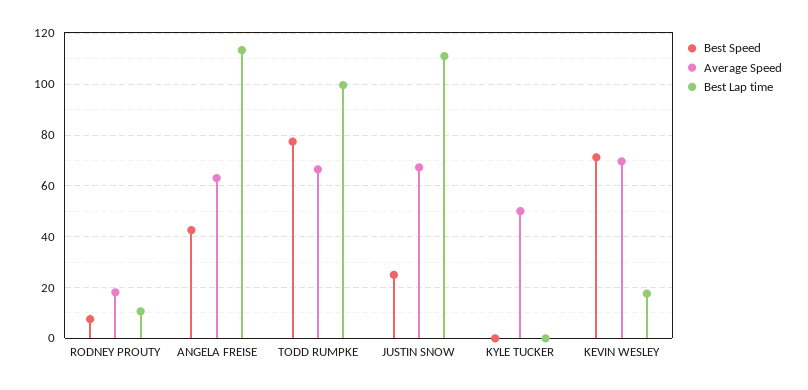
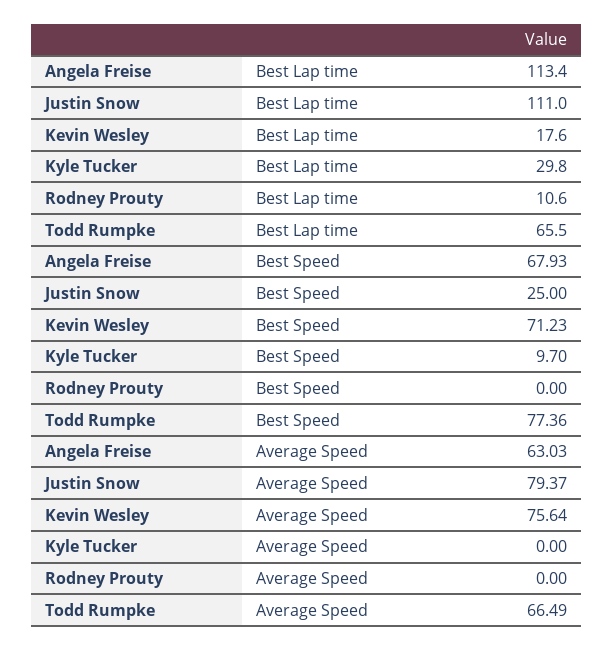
Best Speed, RODNEY PROUTY: 7.5 -> 0
Average Speed, RODNEY PROUTY: 17.5 -> 0
Best Speed, ANGELA FREISE: 42.5 -> 67.93
Best Lap time, TODD RUMPKE: 100 -> 65.5
Average Speed, JUSTIN SNOW: 67.5 -> 79.37
Best Speed, KYLE TUCKER: 0 -> 9.7
Average Speed, KYLE TUCKER: 50 -> 0
Best Lap time, KYLE TUCKER: 0 -> 29.8
Average Speed, KEVIN WESLEY: 70 -> 75.64

